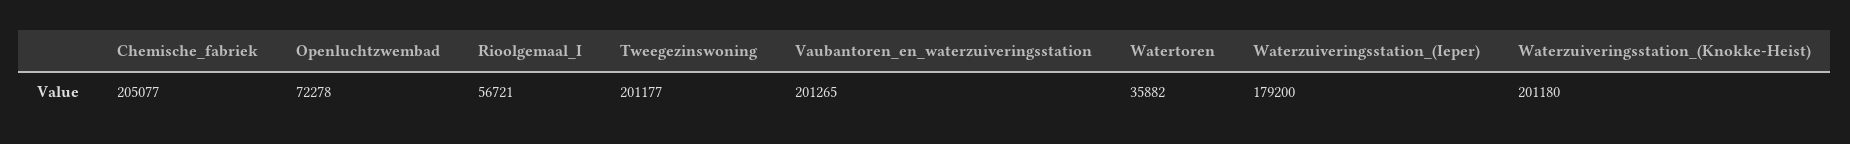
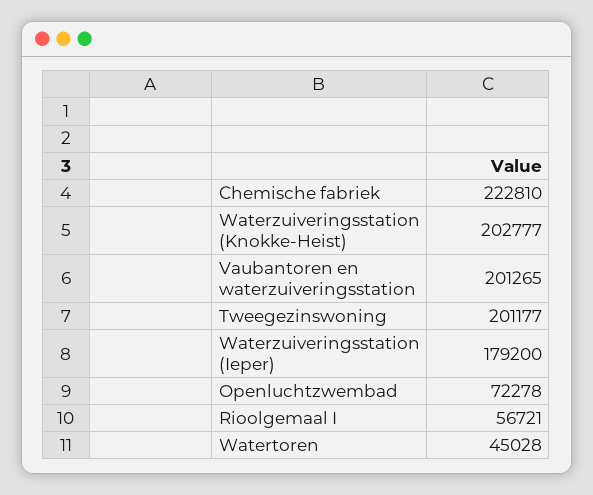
Chemische_fabriek: 205077 -> 222810
Watertoren: 35882 -> 45028
Waterzuiveringsstation_(Knokke-Heist): 201180 -> 202777

